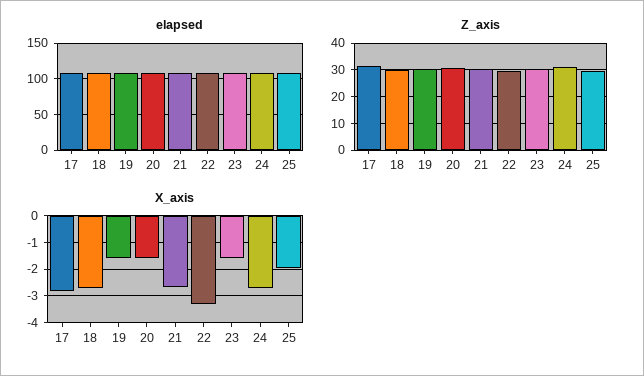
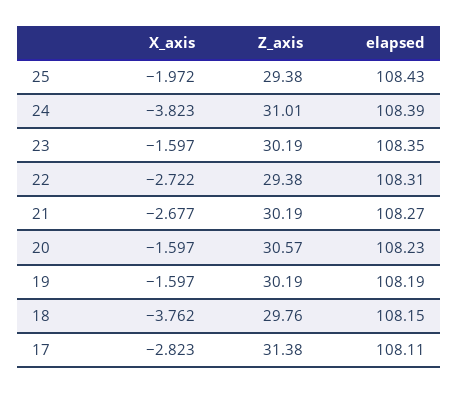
X_axis, 18: -2.75 -> -3.762
X_axis, 22: -3.25 -> -2.722
X_axis, 24: -2.75 -> -3.823

